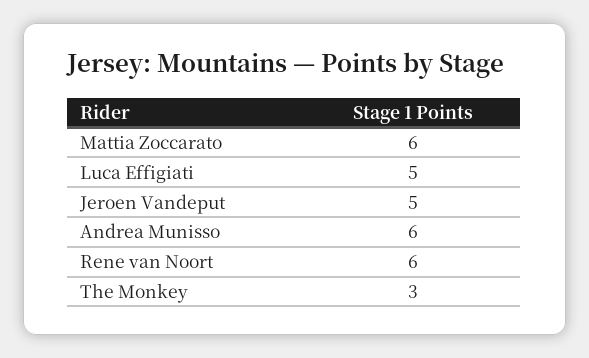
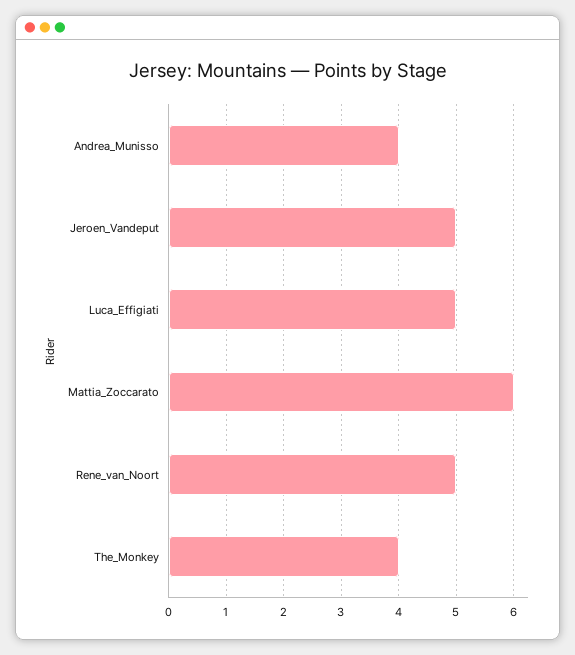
Andrea Munisso: 6 -> 4
Rene van Noort: 6 -> 5
The Monkey: 3 -> 4

